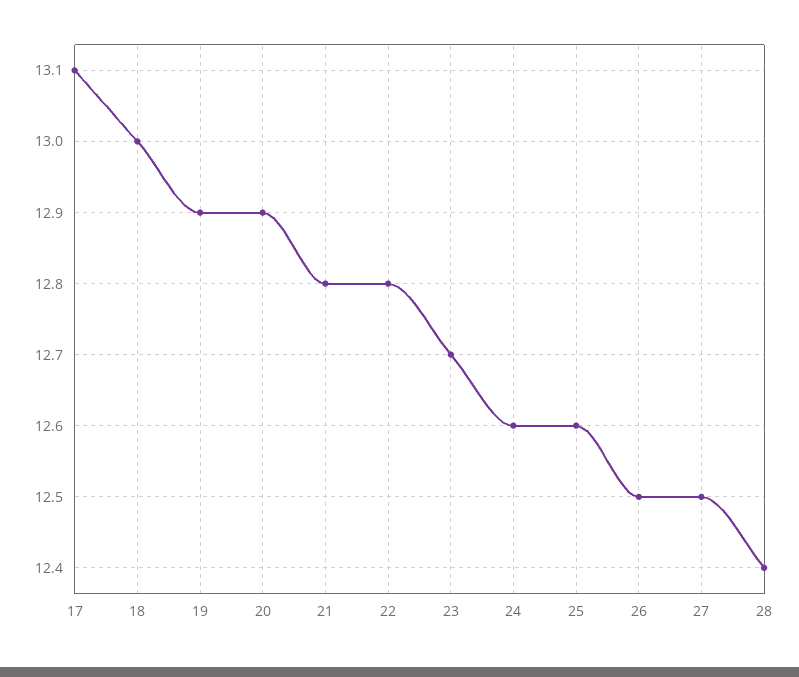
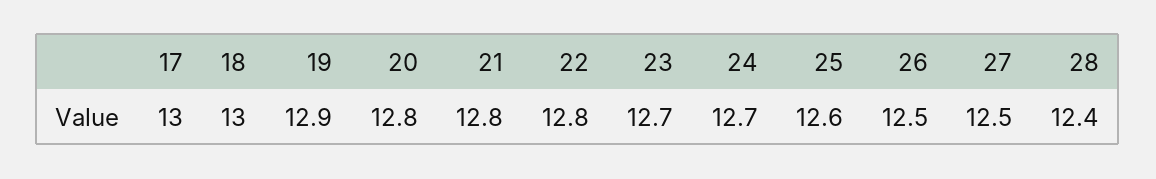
17: 13.1 -> 13
20: 12.9 -> 12.8
24: 12.6 -> 12.7

